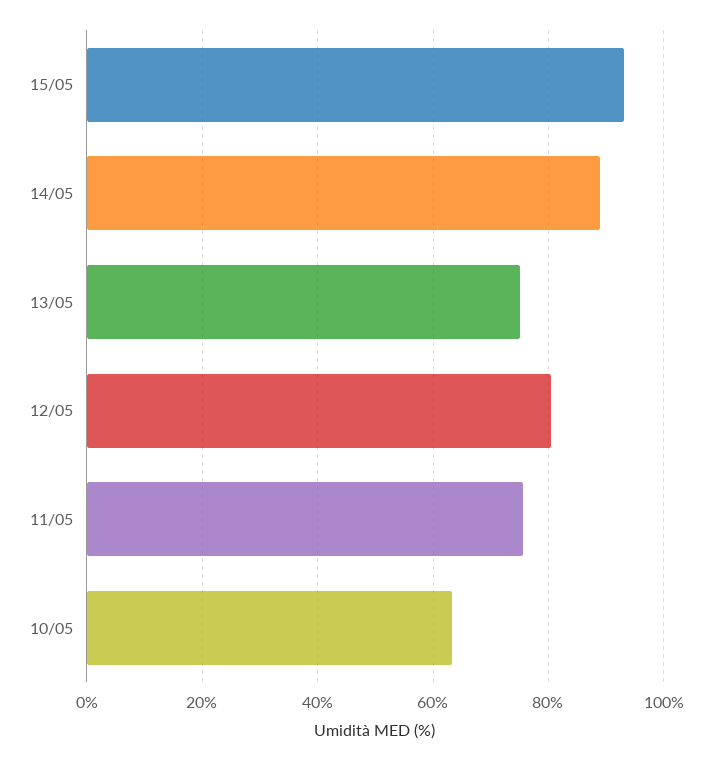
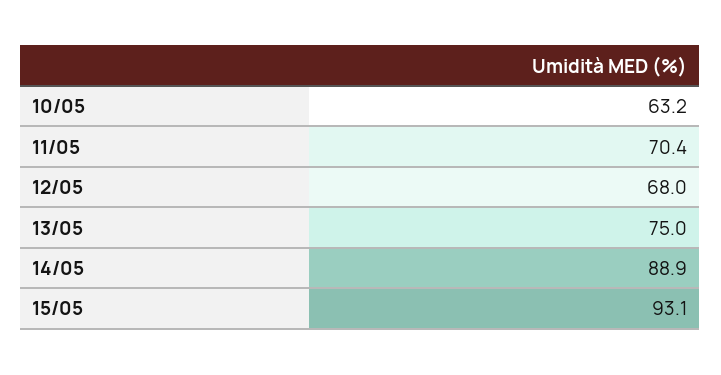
12/05: 80 -> 68
11/05: 76 -> 70.4

